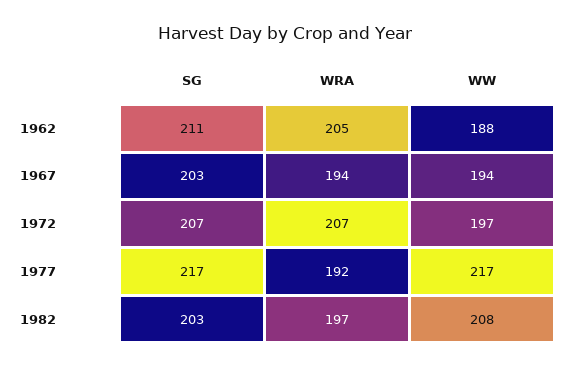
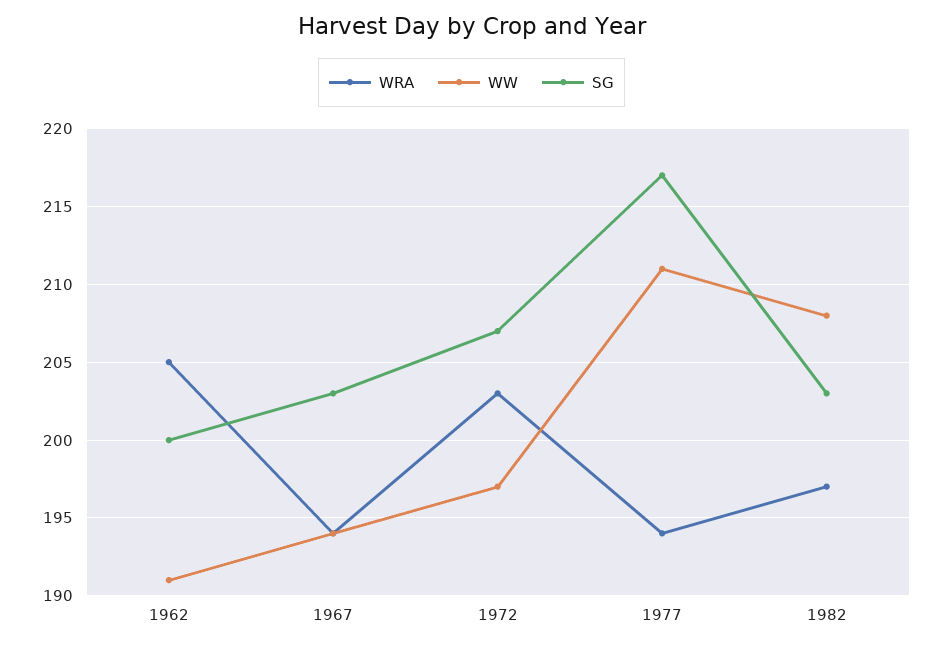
SG, 1962: 211 -> 200
WW, 1962: 188 -> 191
WRA, 1972: 207 -> 203
WRA, 1977: 192 -> 194
WW, 1977: 217 -> 211

